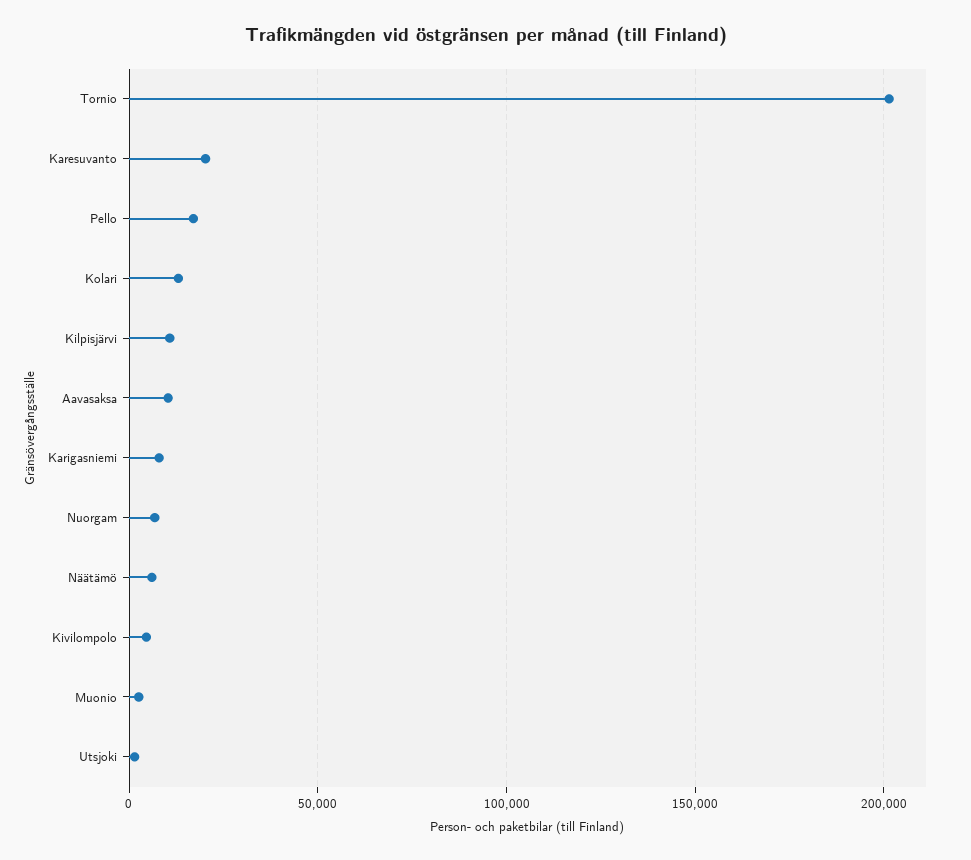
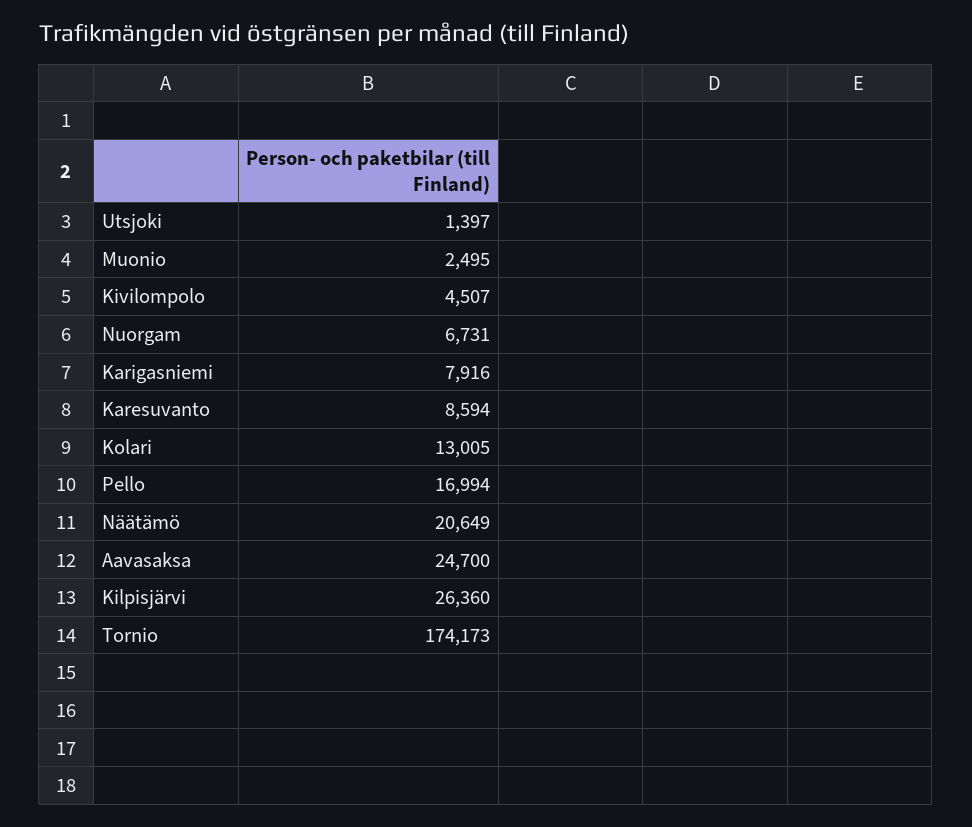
Tornio: 200000 -> 174173
Karesuvanto: 20000 -> 8594
Kilpisjärvi: 10000 -> 26360
Aavasaksa: 10000 -> 24700
Näätämö: 5000 -> 20649

